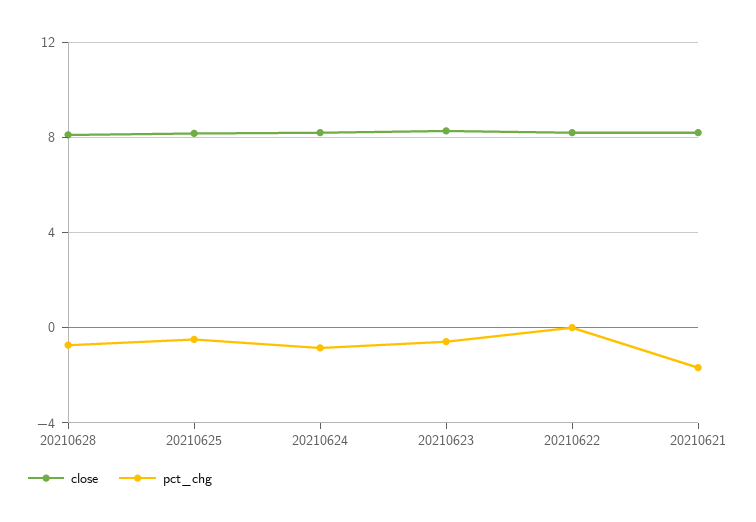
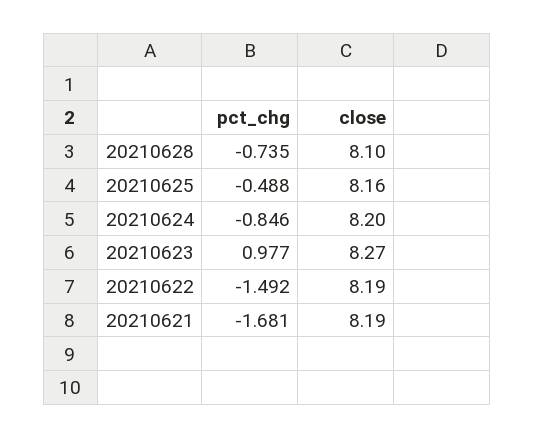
pct_chg, 20210623: -0.5 -> 0.977
pct_chg, 20210622: 0 -> -1.492

